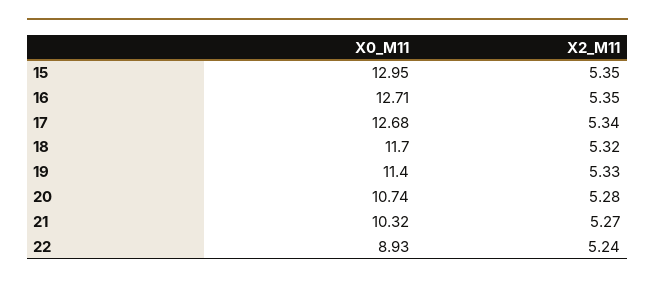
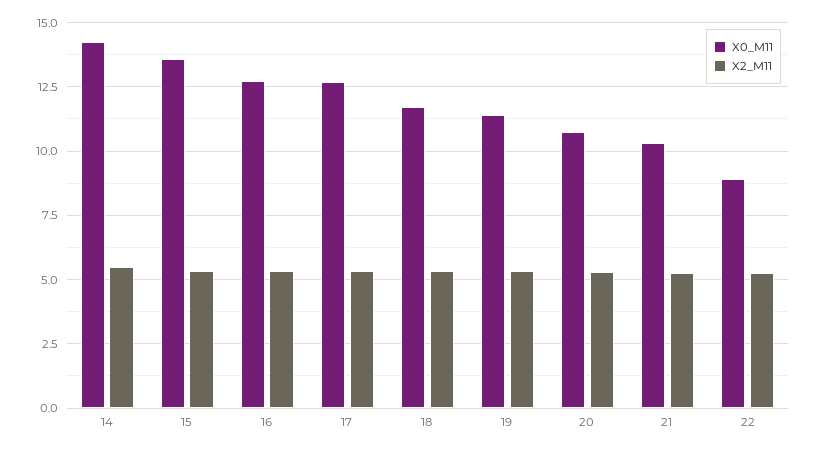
X0_M11, 15: 12.95 -> 13.5
X0_M11, 14: none -> 14.25
X2_M11, 14: none -> 5.5

